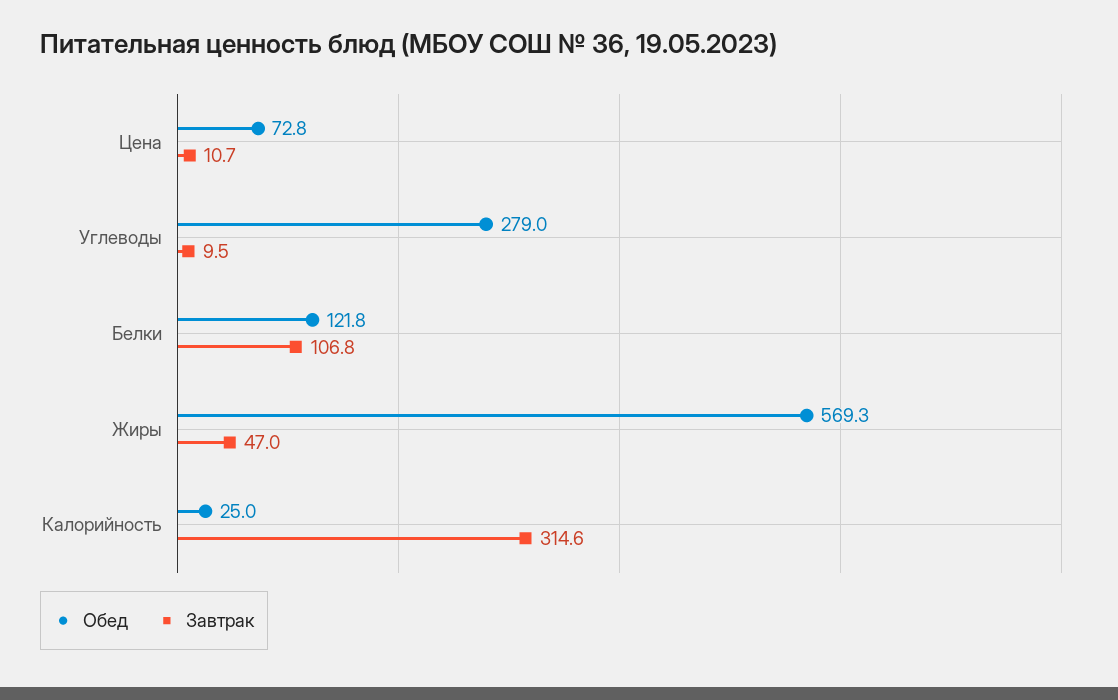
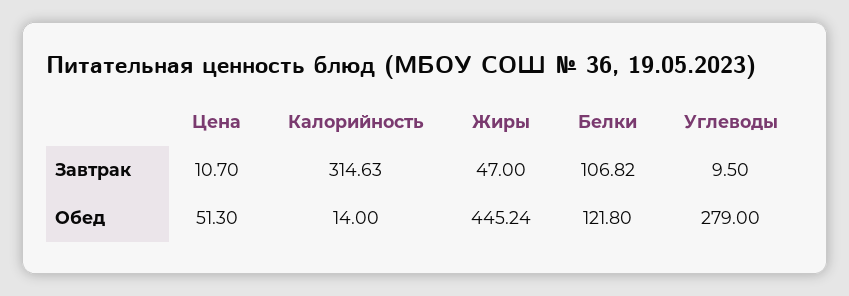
Обед, Цена: 72.8 -> 51.3
Обед, Жиры: 569.3 -> 445.24
Обед, Калорийность: 25 -> 14

